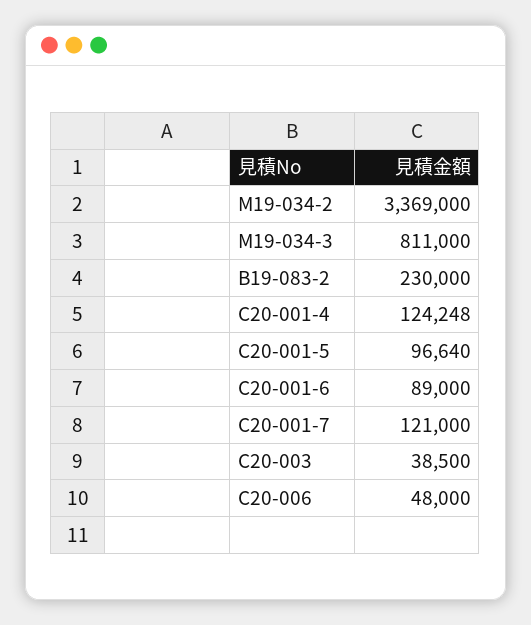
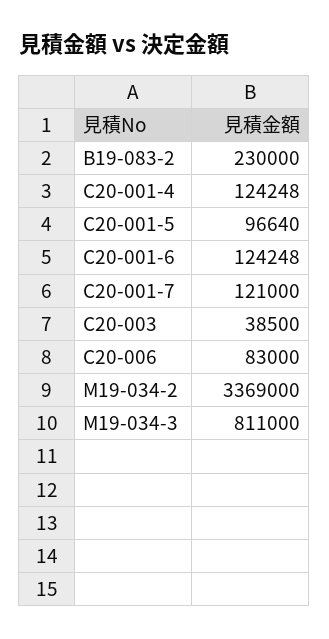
C20-001-6: 89000 -> 124248
C20-006: 48000 -> 83000

